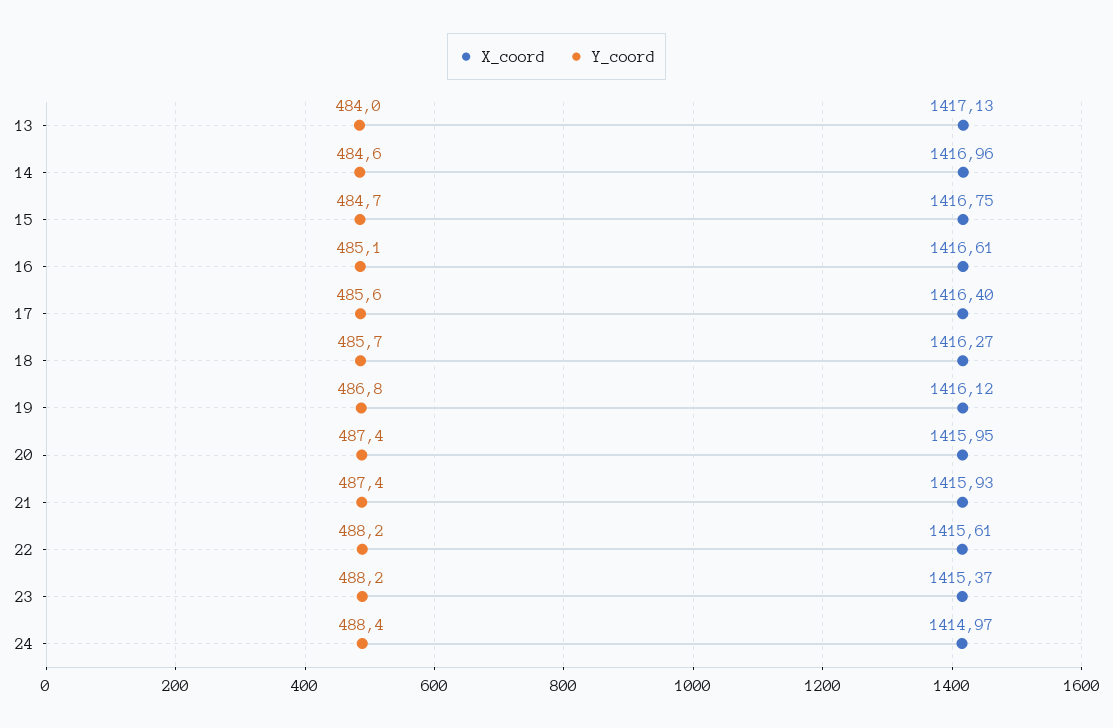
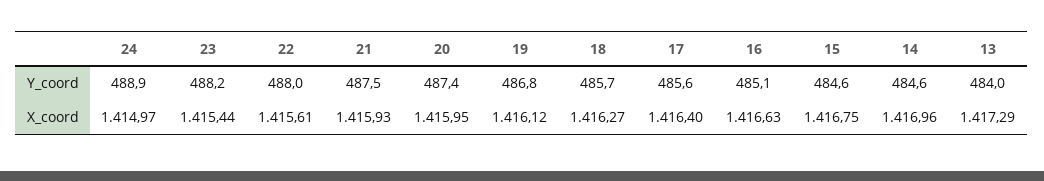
X_coord, 13: 1417.13 -> 1417.29
Y_coord, 15: 484.7 -> 484.6
X_coord, 16: 1416.61 -> 1416.63
Y_coord, 21: 487.4 -> 487.5
Y_coord, 22: 488.2 -> 488
X_coord, 23: 1415.37 -> 1415.44
Y_coord, 24: 488.4 -> 488.9

